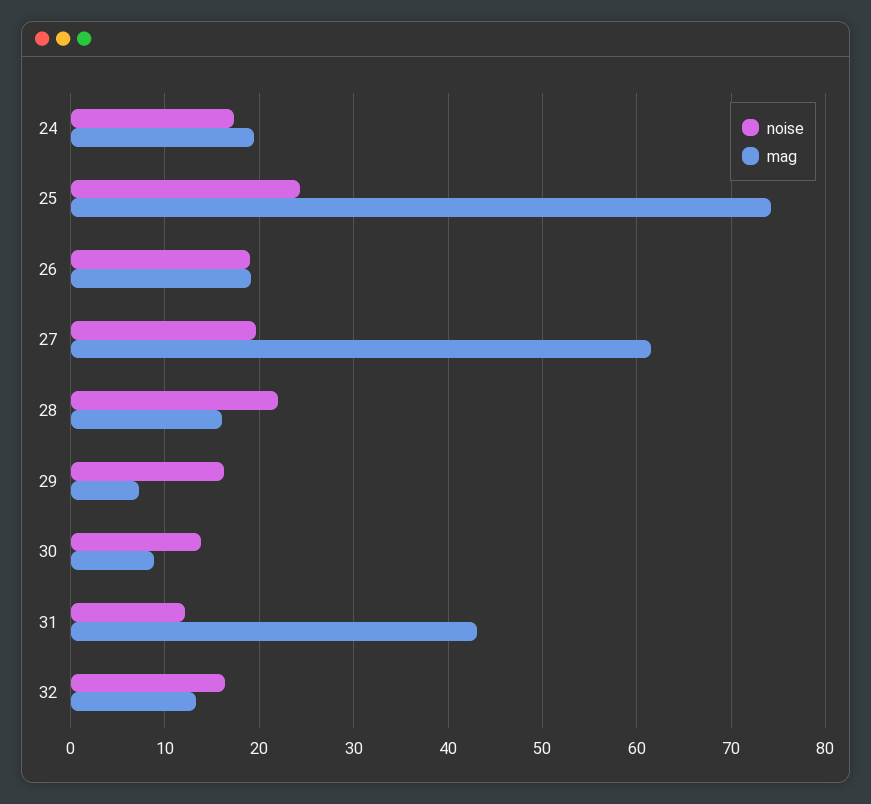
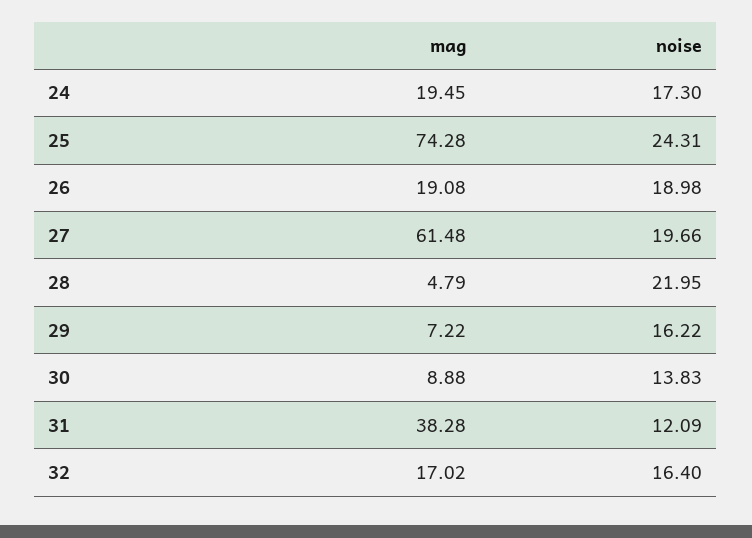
mag, 28: 16 -> 4.79
mag, 31: 43 -> 38.28
mag, 32: 13 -> 17.02

